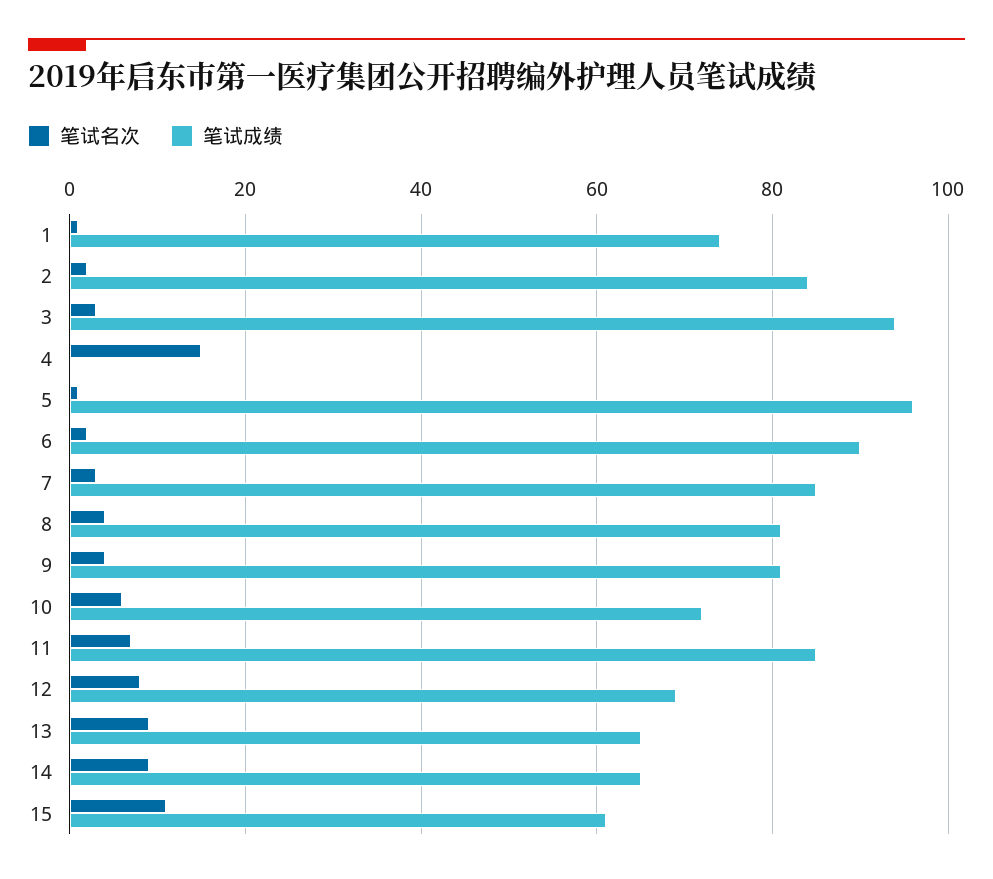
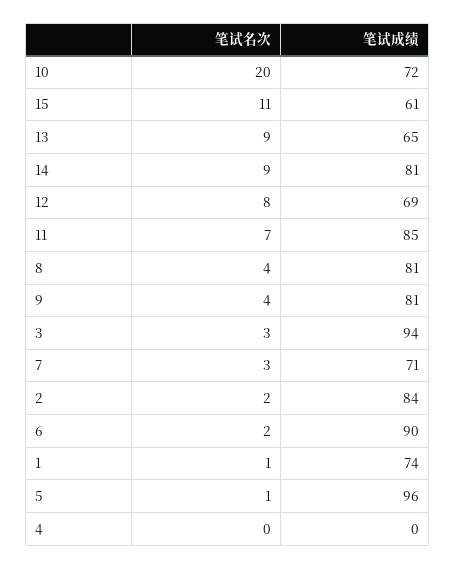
笔试名次, 4: 15 -> 0
笔试成绩, 7: 85 -> 71
笔试名次, 10: 5 -> 20
笔试成绩, 14: 65 -> 81

